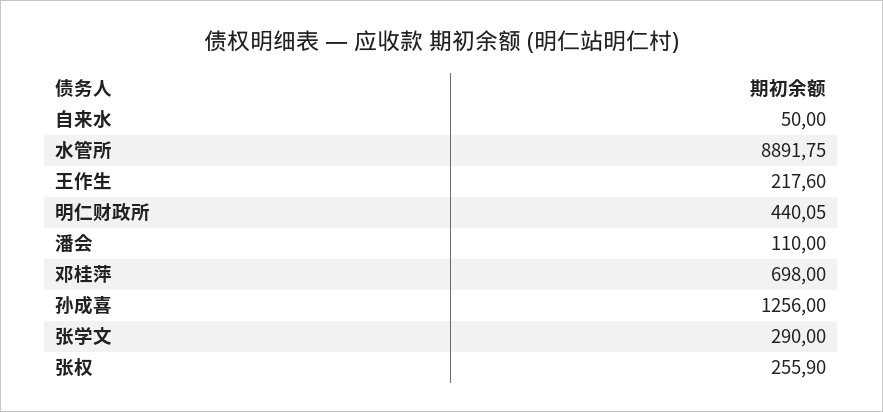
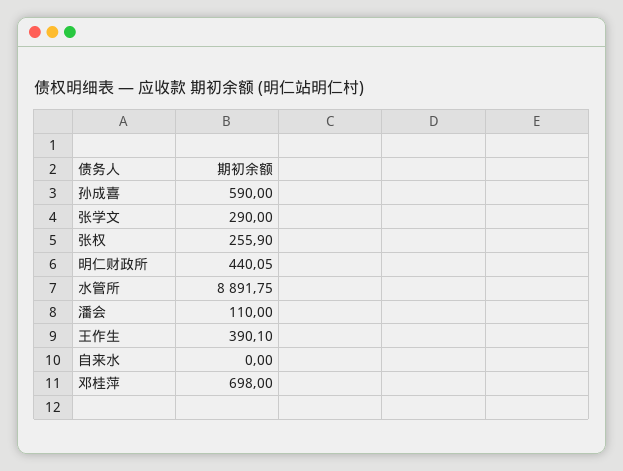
自来水: 50 -> 0
王作生: 217.6 -> 390.1
孙成喜: 1256 -> 590

